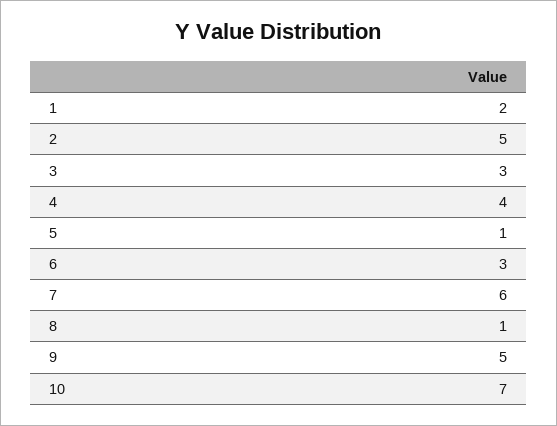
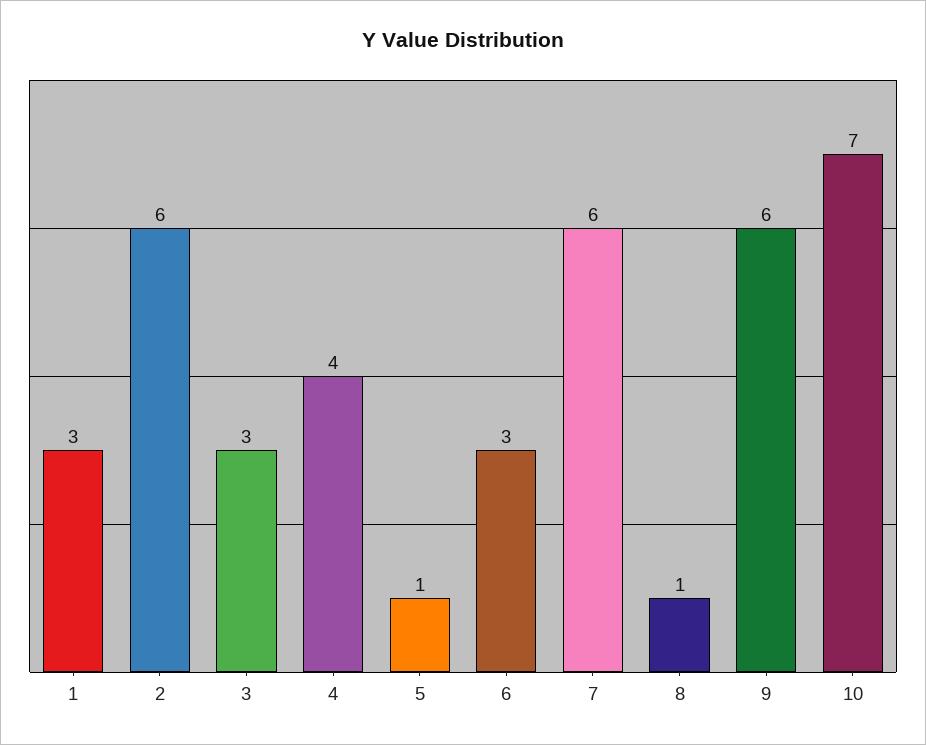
1: 2 -> 3
2: 5 -> 6
9: 5 -> 6

